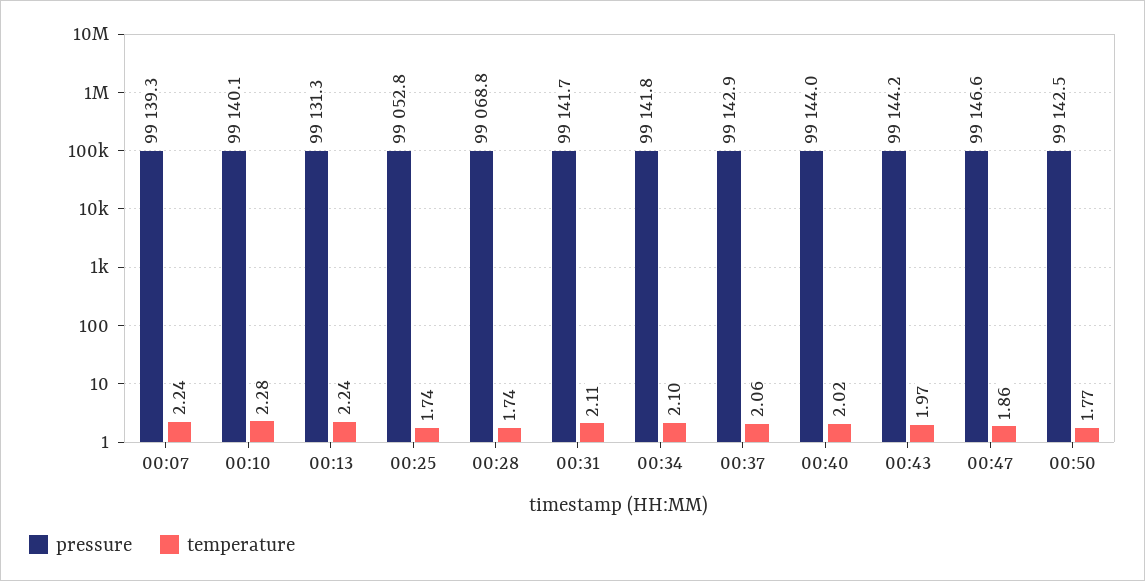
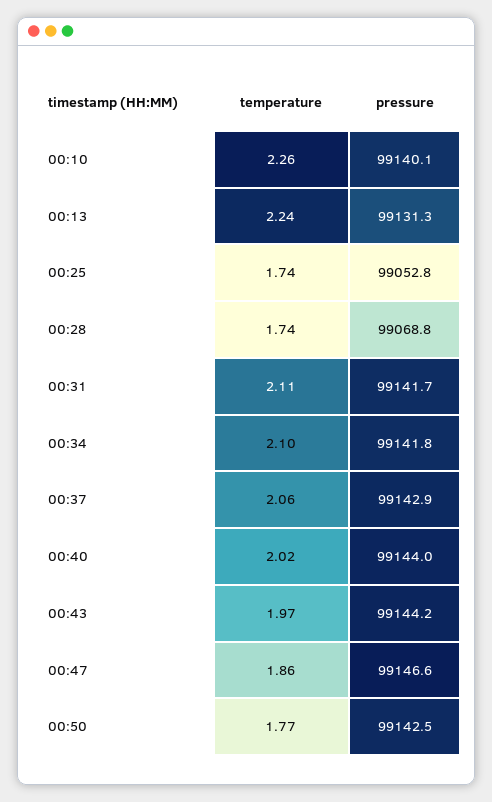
pressure, 00:07: 99139.3 -> none
temperature, 00:07: 2.24 -> none
temperature, 00:10: 2.28 -> 2.26

